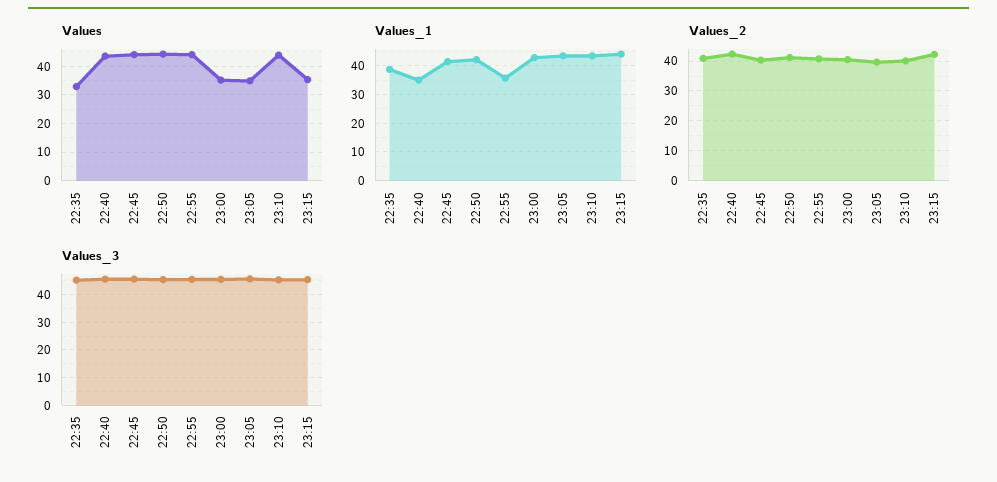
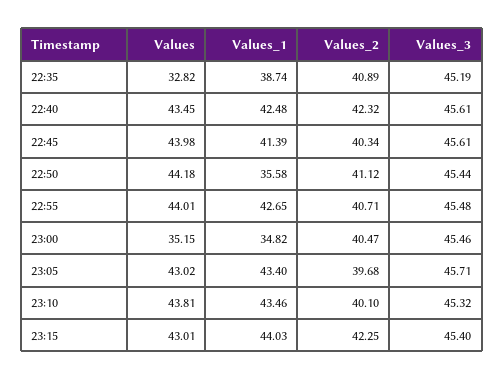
Values, 23:05: 35 -> 43.02
Values, 23:15: 35 -> 43.01
Values_1, 22:40: 35 -> 42.48
Values_1, 22:50: 42.5 -> 35.58
Values_1, 22:55: 35 -> 42.65
Values_1, 23:00: 42.5 -> 34.82

